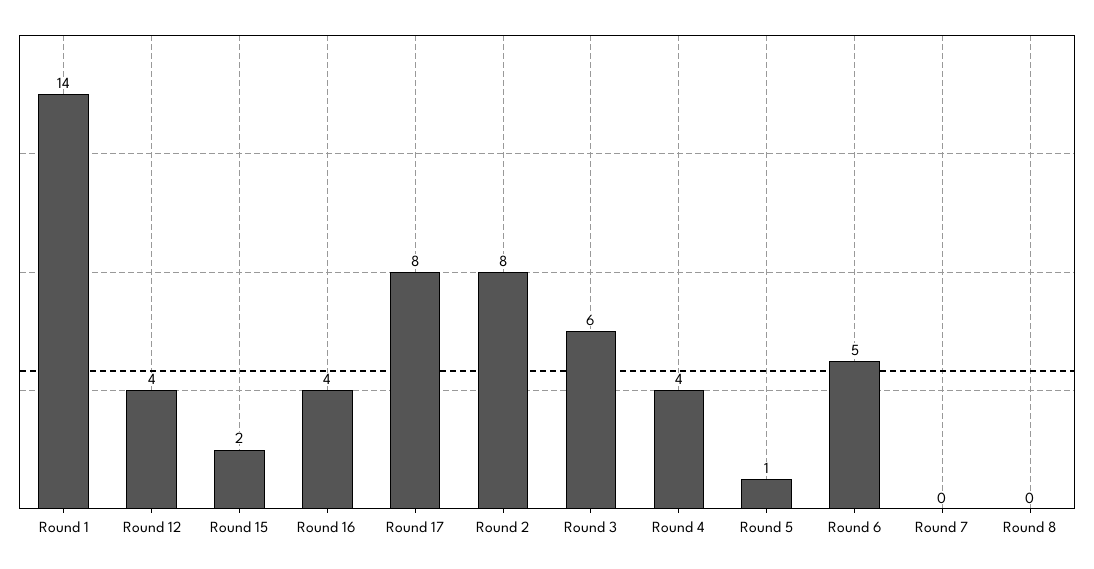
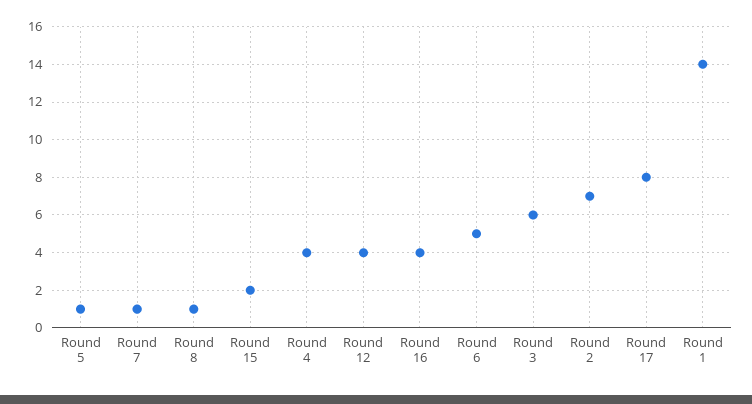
Round 2: 8 -> 7
Round 7: 0 -> 1
Round 8: 0 -> 1

